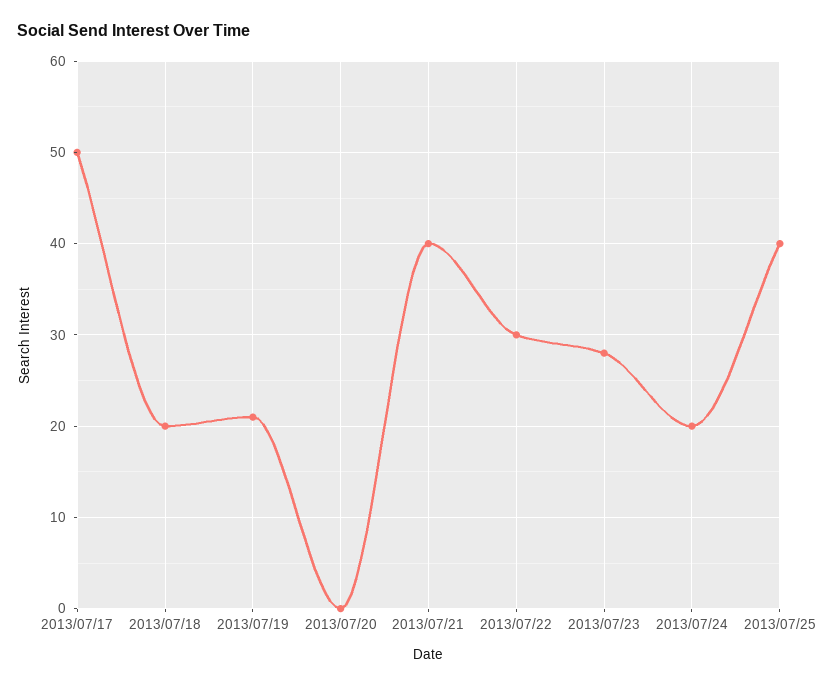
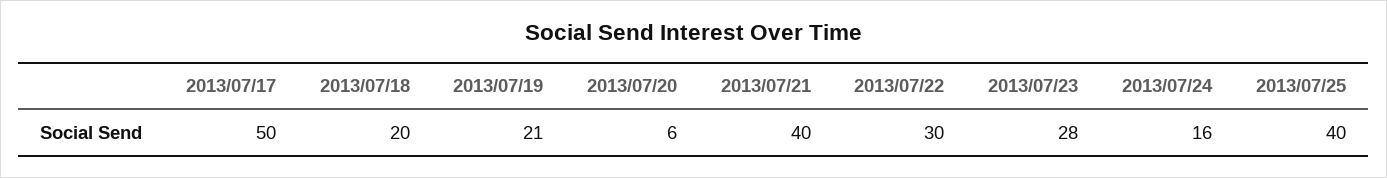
2013/07/20: 0 -> 6
2013/07/24: 20 -> 16

